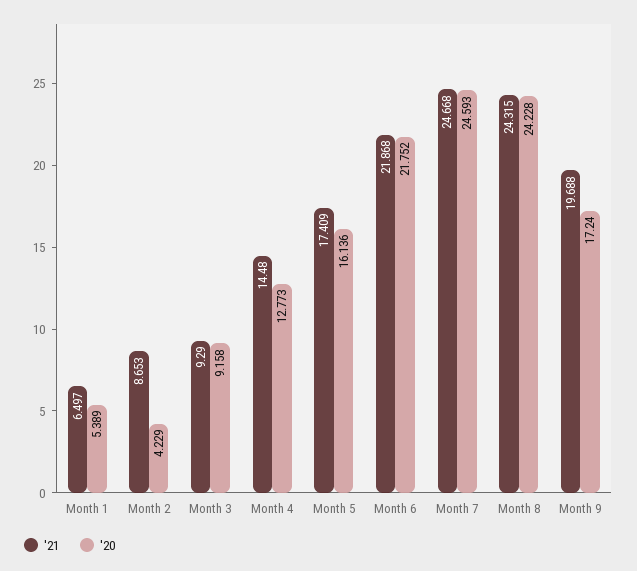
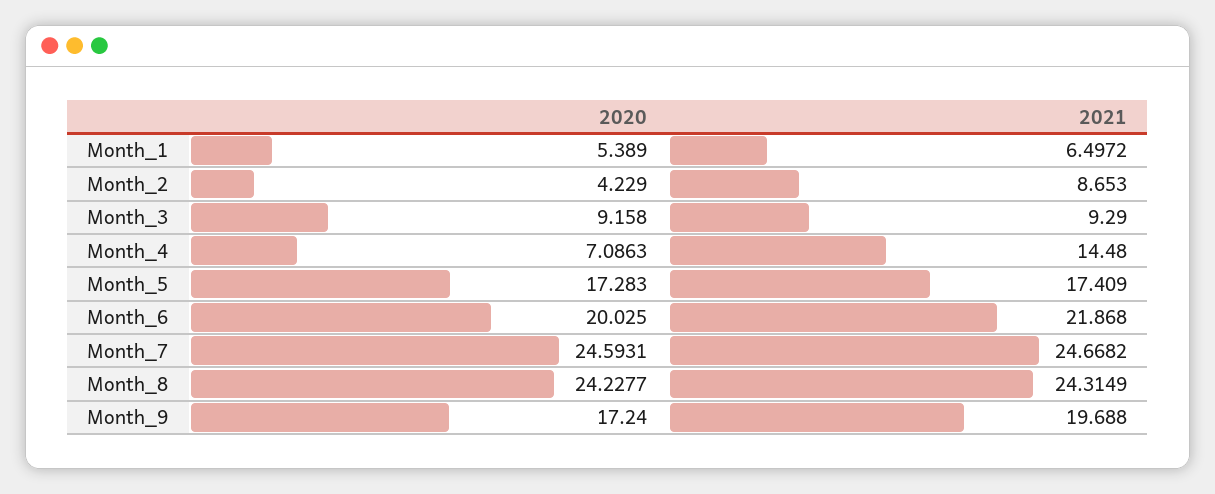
'20, Month 4: 12.773 -> 7.0863
'20, Month 5: 16.136 -> 17.283
'20, Month 6: 21.752 -> 20.025

